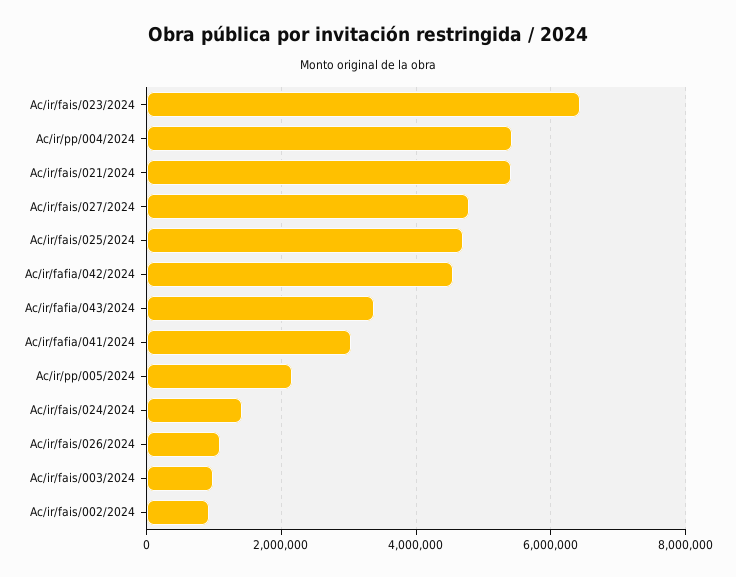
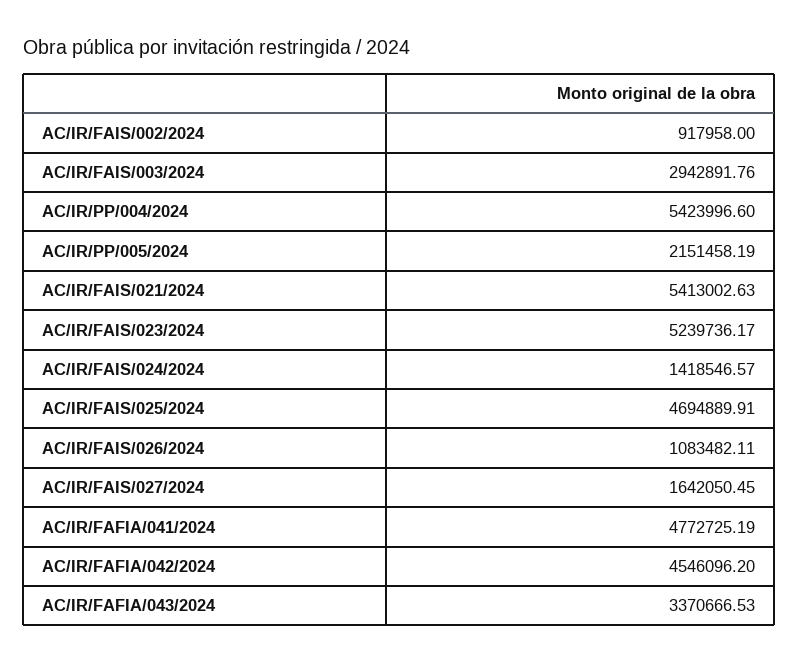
Ac/ir/fais/023/2024: 6400000 -> 5239736.17
Ac/ir/fais/027/2024: 4800000 -> 1642050.45
Ac/ir/fafia/041/2024: 3000000 -> 4772725.19
Ac/ir/fais/003/2024: 1000000 -> 2942891.76

